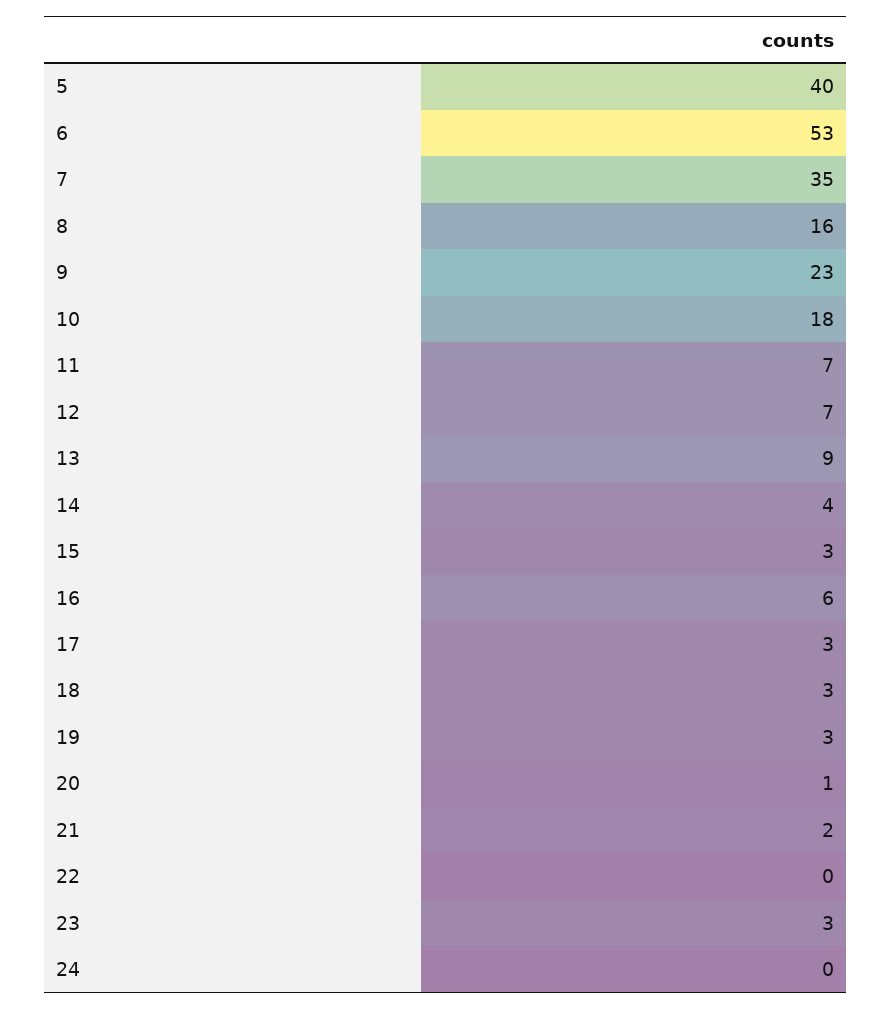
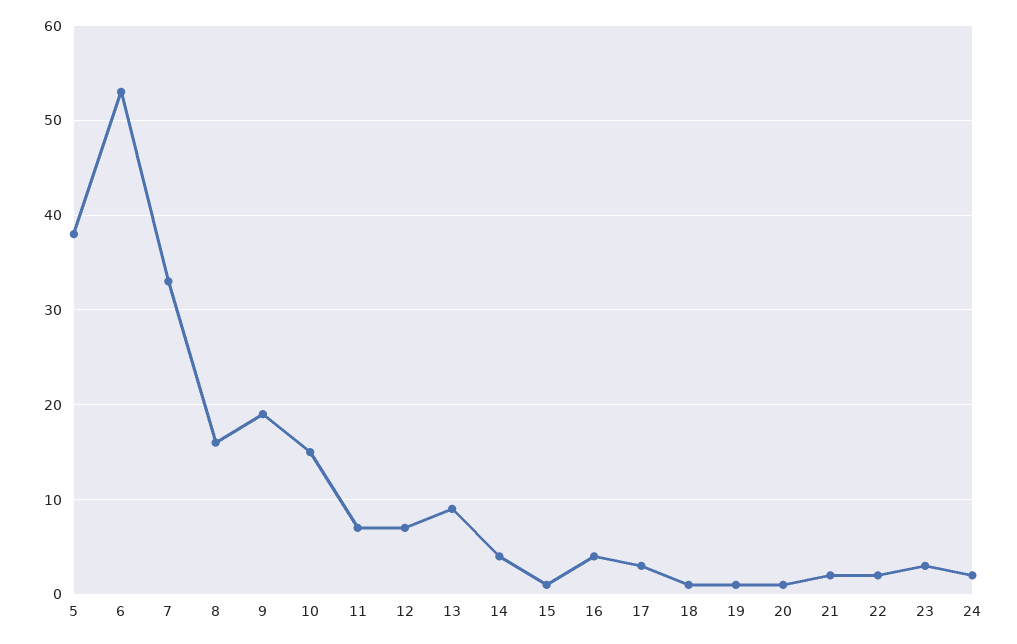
5: 40 -> 38
7: 35 -> 33
9: 23 -> 19
10: 18 -> 15
15: 3 -> 1
16: 6 -> 4
18: 3 -> 1
19: 3 -> 1
22: 0 -> 2
24: 0 -> 2

